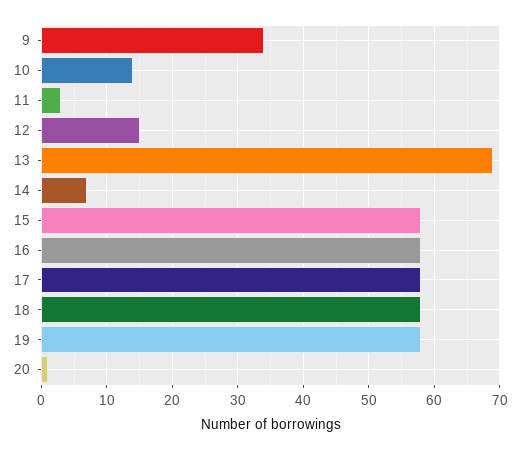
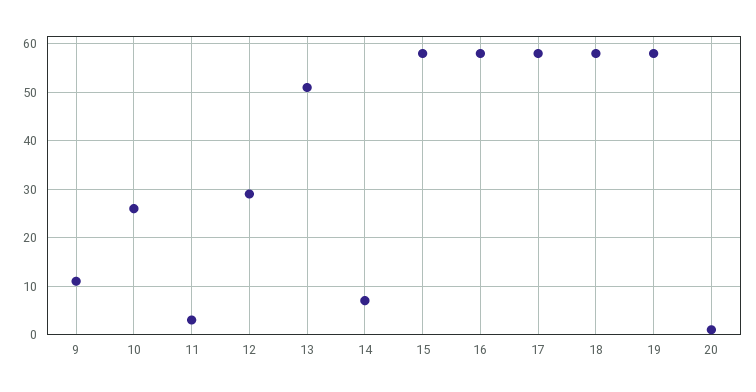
9: 34 -> 10
10: 14 -> 25
12: 15 -> 30
13: 69 -> 50

